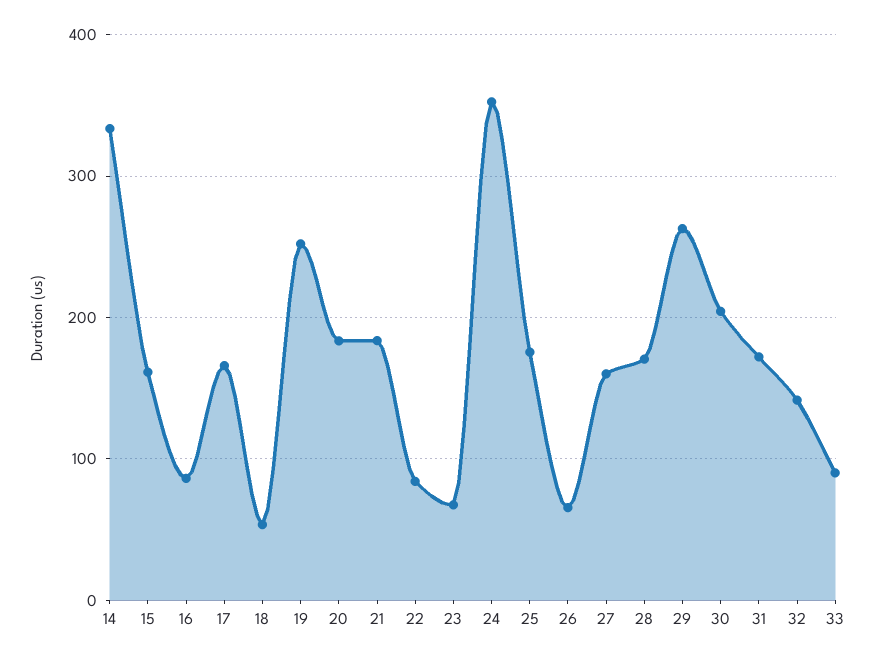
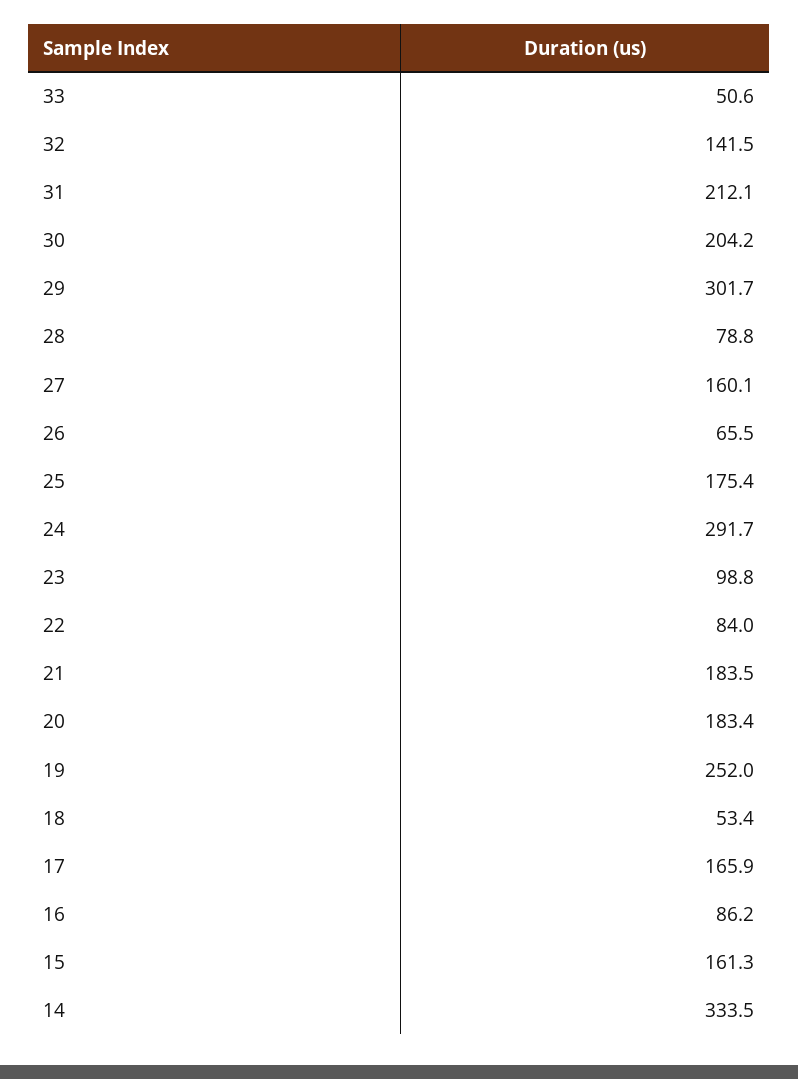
23: 70 -> 98.8
24: 350 -> 291.7
28: 170 -> 78.8
29: 260 -> 301.7
31: 170 -> 212.1
33: 90 -> 50.6

